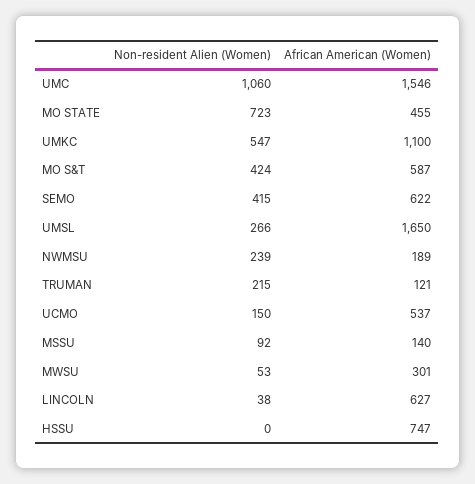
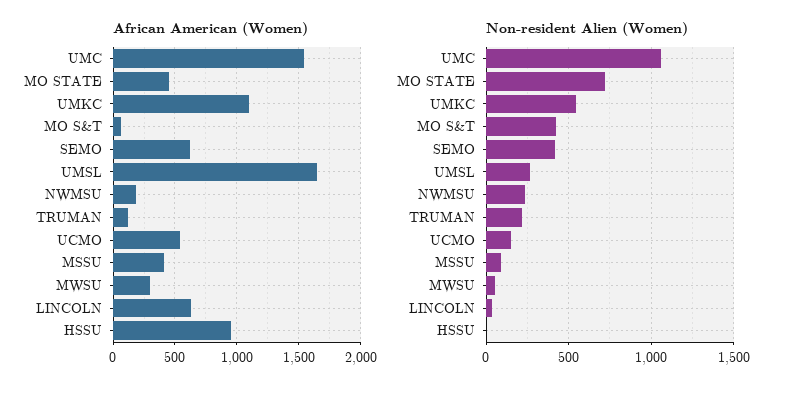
African American (Women), MO S&T: 587 -> 50
African American (Women), MSSU: 140 -> 400
African American (Women), HSSU: 747 -> 950

